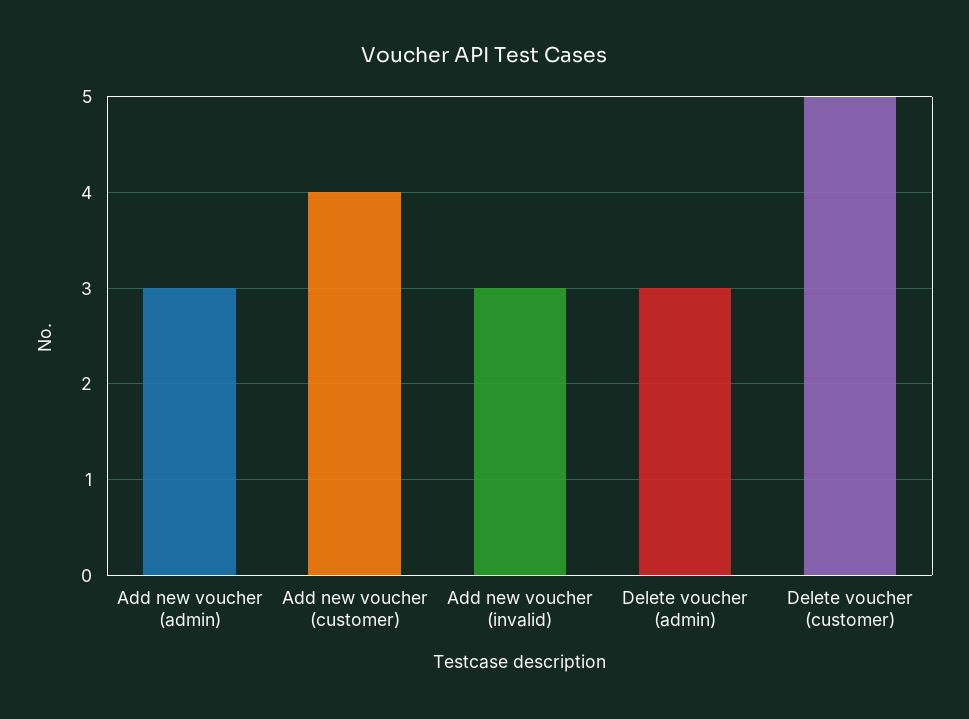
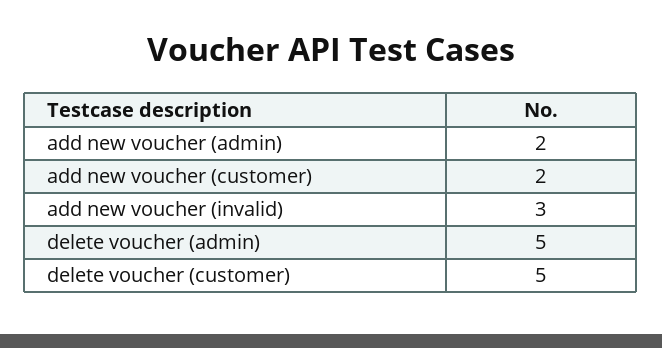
Add new voucher (admin): 3 -> 2
Add new voucher (customer): 4 -> 2
Delete voucher (admin): 3 -> 5

